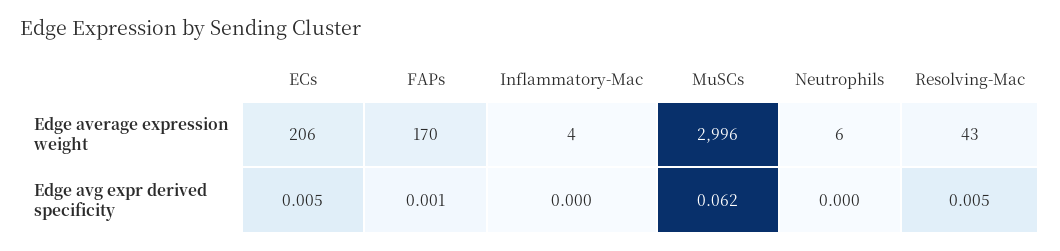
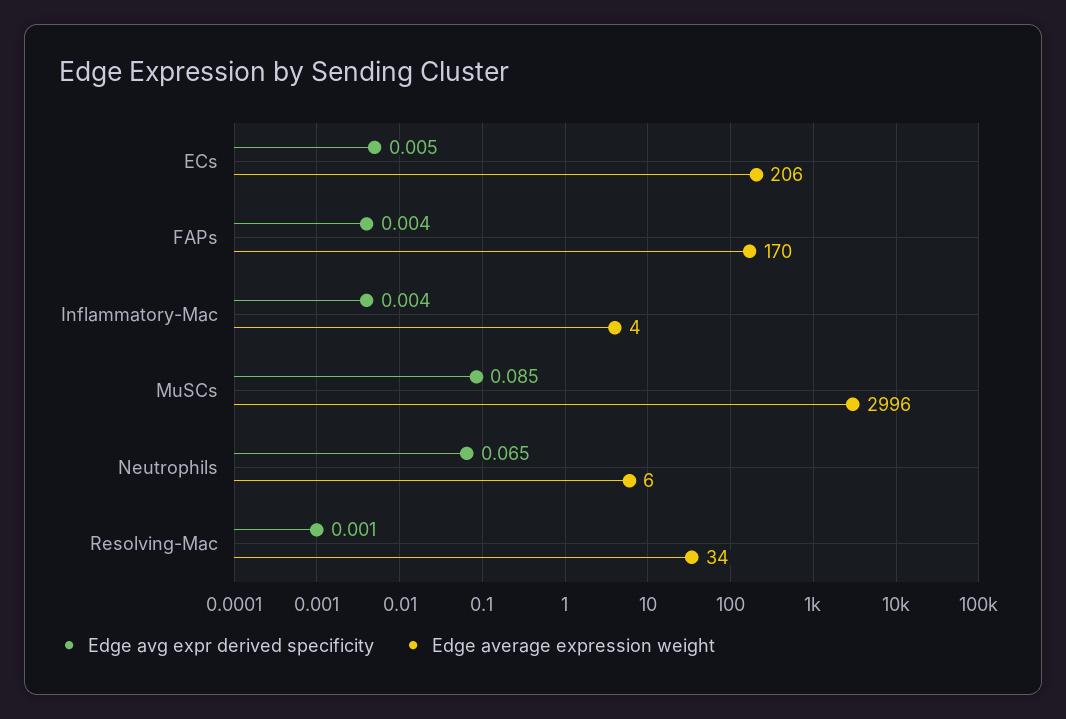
Edge average expression weight, Resolving-Mac: 43 -> 34
Edge avg expr derived specificity, FAPs: 0.001 -> 0.004
Edge avg expr derived specificity, Inflammatory-Mac: 0 -> 0.004
Edge avg expr derived specificity, MuSCs: 0.062 -> 0.085
Edge avg expr derived specificity, Neutrophils: 0 -> 0.065
Edge avg expr derived specificity, Resolving-Mac: 0.005 -> 0.001

